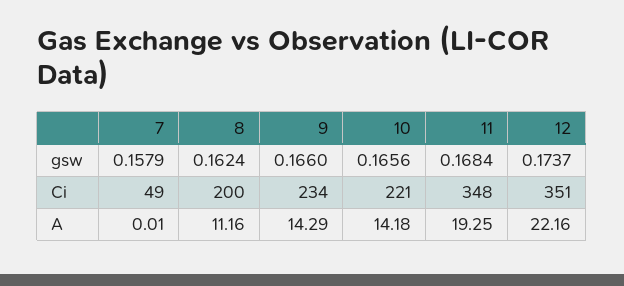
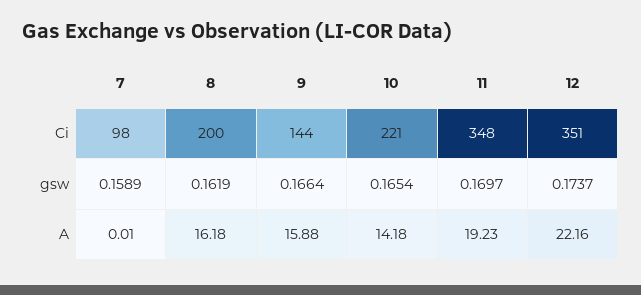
7, gsw: 0.1579 -> 0.1589
8, gsw: 0.1624 -> 0.1619
9, gsw: 0.166 -> 0.1664
10, gsw: 0.1656 -> 0.1654
11, gsw: 0.1684 -> 0.1697
7, Ci: 49 -> 98
9, Ci: 234 -> 144
8, A: 11.16 -> 16.18
9, A: 14.29 -> 15.88
11, A: 19.25 -> 19.23

